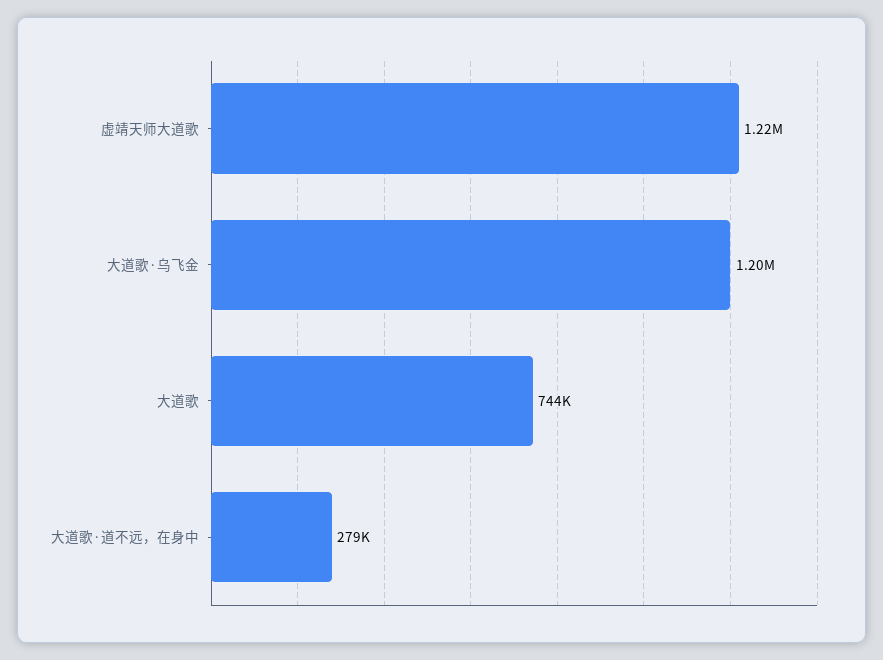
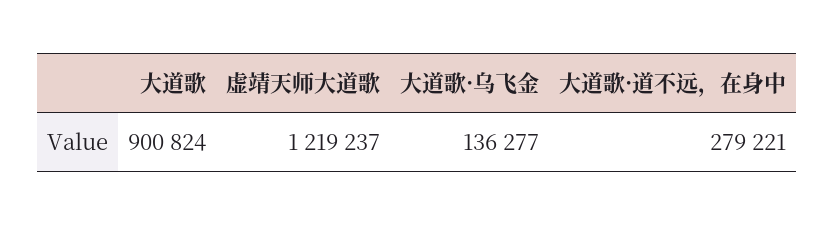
大道歌·乌飞金: 1200000 -> 136277
大道歌: 744000 -> 900824

